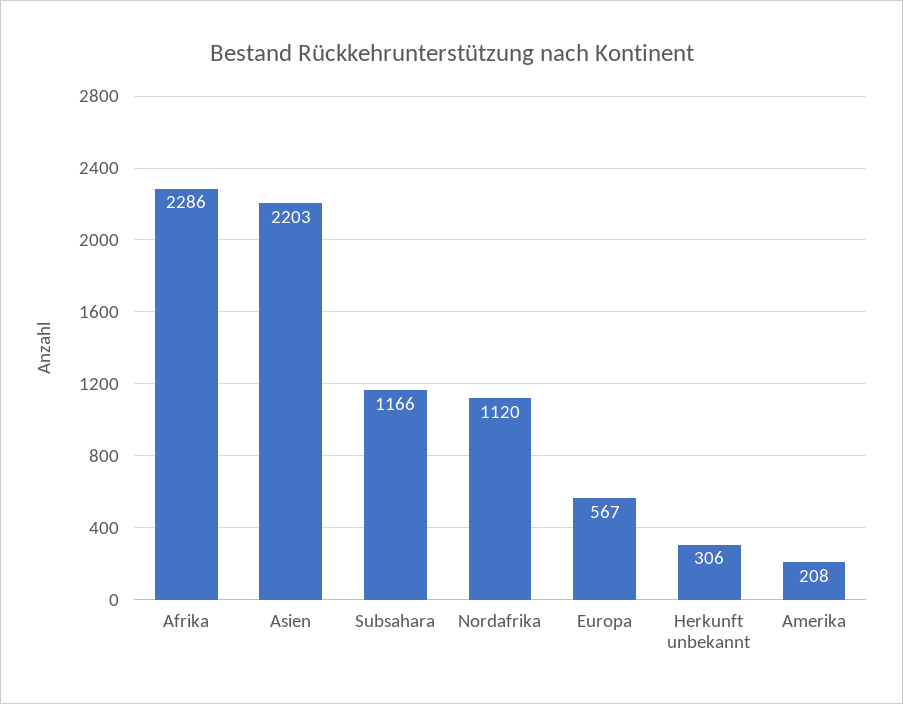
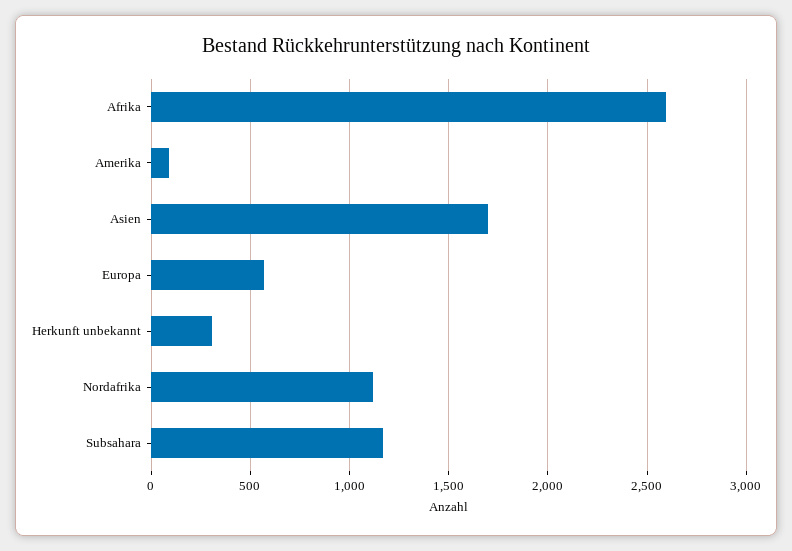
Afrika: 2286 -> 2600
Asien: 2203 -> 1700
Amerika: 208 -> 100

